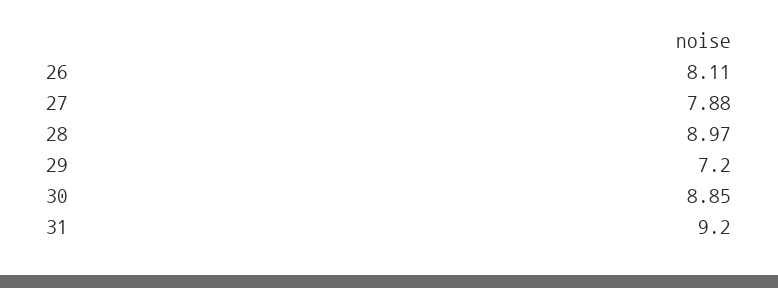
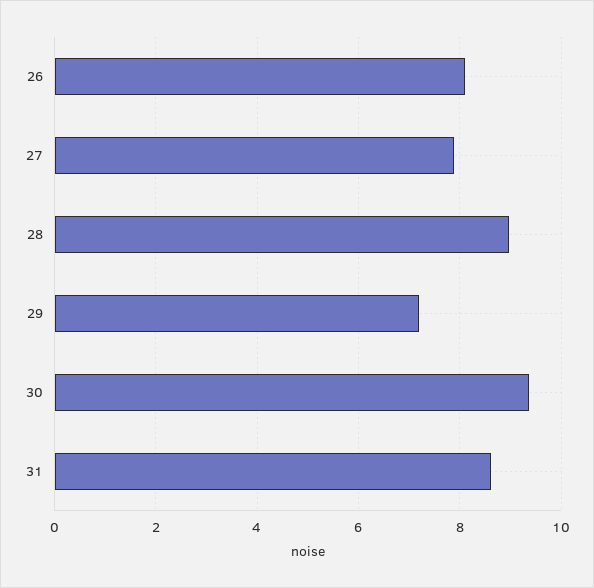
30: 8.85 -> 9.4
31: 9.2 -> 8.6

